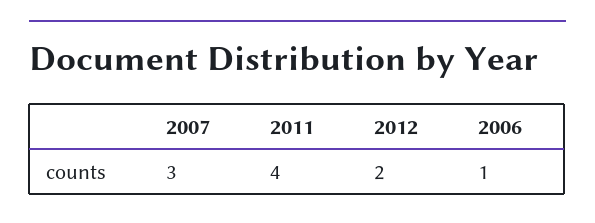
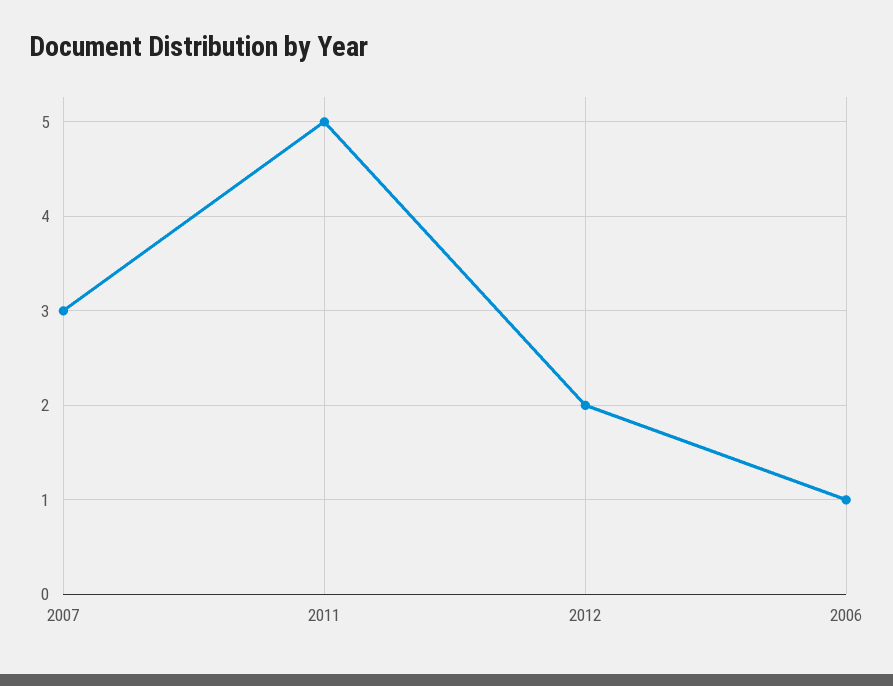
2011: 4 -> 5

